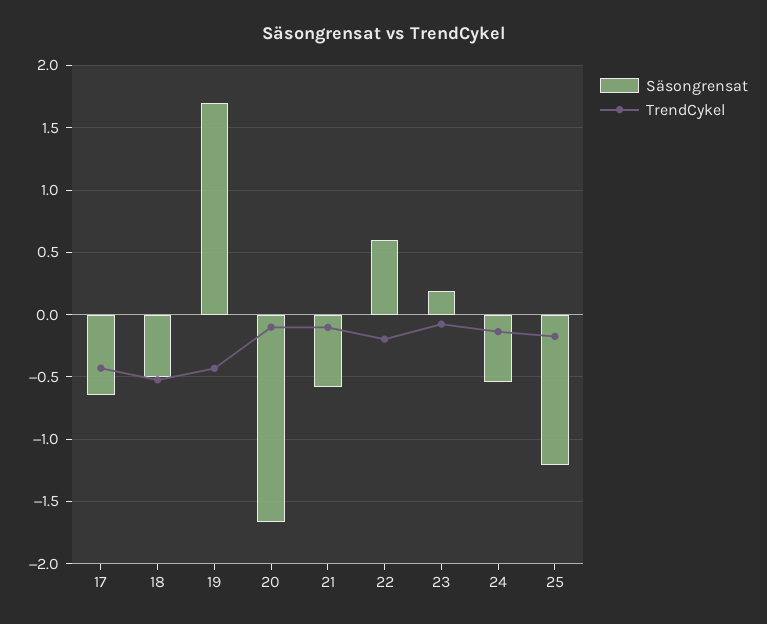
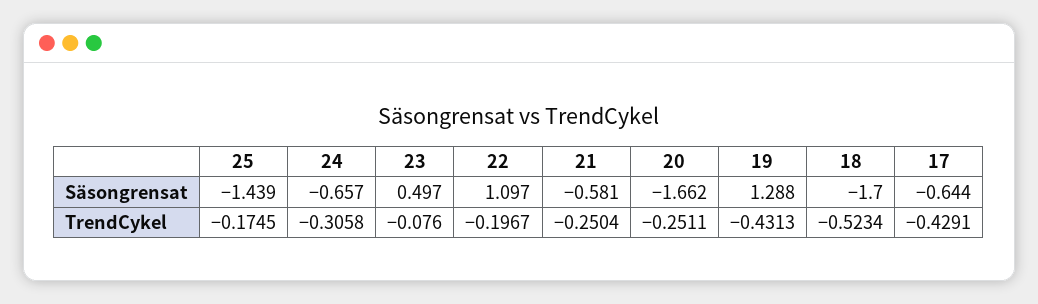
Säsongrensat, 18: -0.5 -> -1.7
Säsongrensat, 19: 1.7 -> 1.288
TrendCykel, 20: -0.1 -> -0.2511
TrendCykel, 21: -0.1 -> -0.2504
Säsongrensat, 22: 0.6 -> 1.097
Säsongrensat, 23: 0.2 -> 0.497
Säsongrensat, 24: -0.55 -> -0.657
TrendCykel, 24: -0.15 -> -0.3058
Säsongrensat, 25: -1.2 -> -1.439

